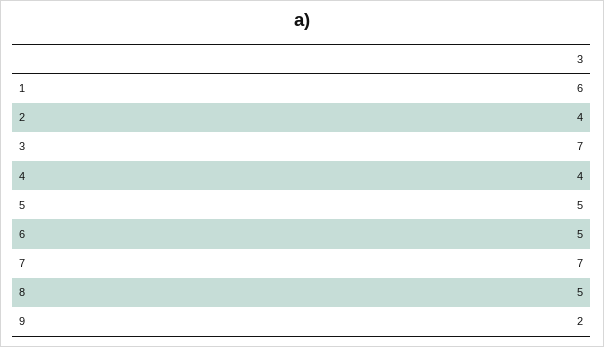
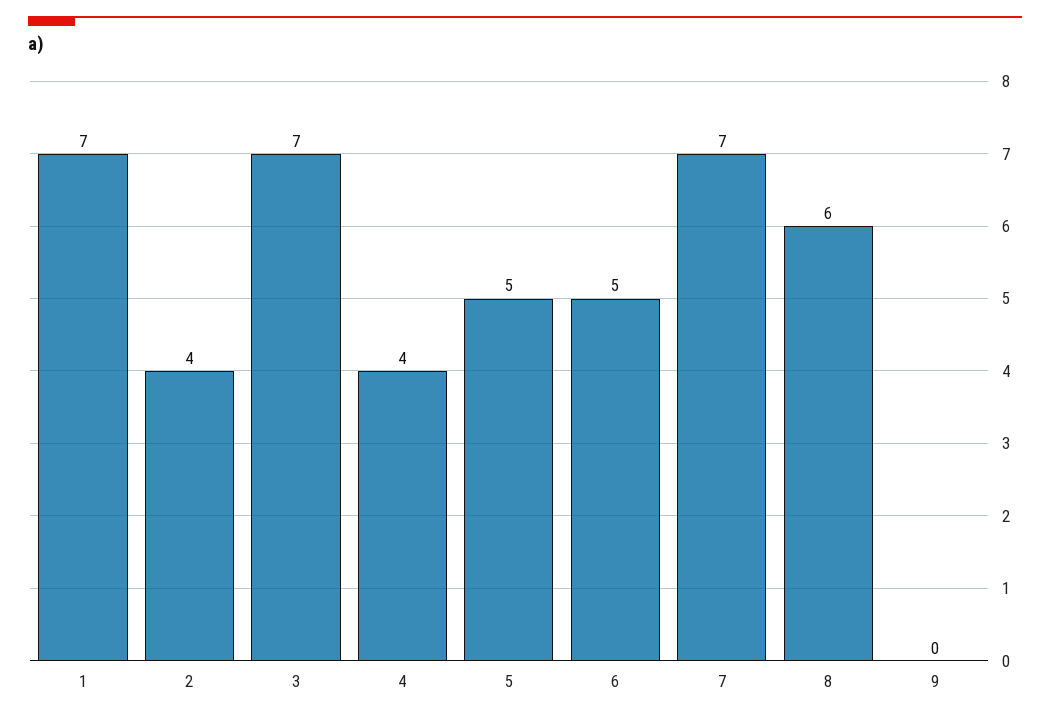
1: 6 -> 7
8: 5 -> 6
9: 2 -> 0

